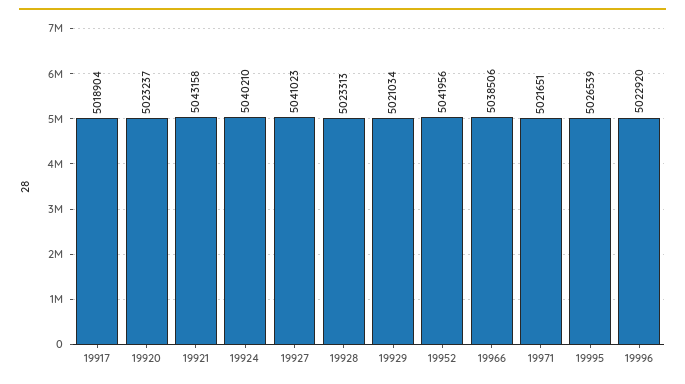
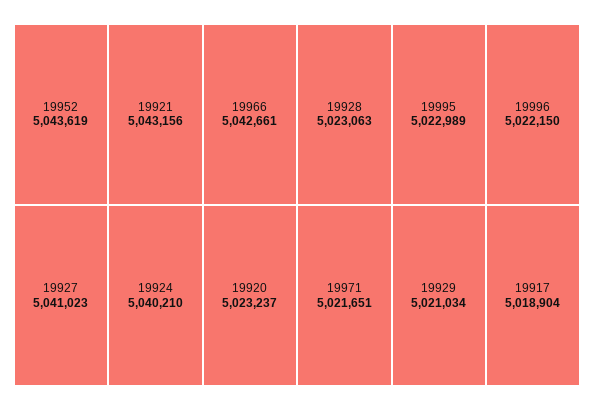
19921: 5043158 -> 5043156
19928: 5023313 -> 5023063
19952: 5041956 -> 5043619
19966: 5038506 -> 5042661
19995: 5026539 -> 5022989
19996: 5022920 -> 5022150

